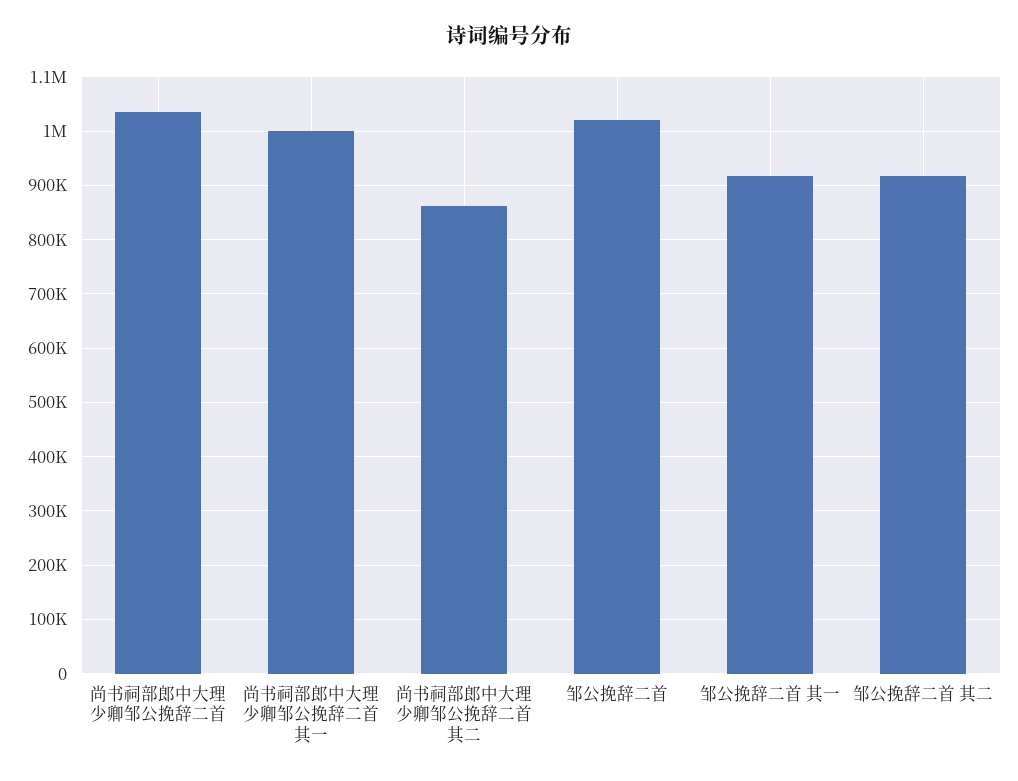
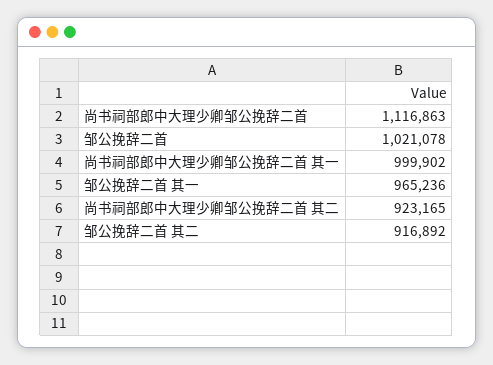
尚书祠部郎中大理少卿邹公挽辞二首: 1040000 -> 1116863
尚书祠部郎中大理少卿邹公挽辞二首 其二: 860000 -> 923165
邹公挽辞二首 其一: 920000 -> 965236

